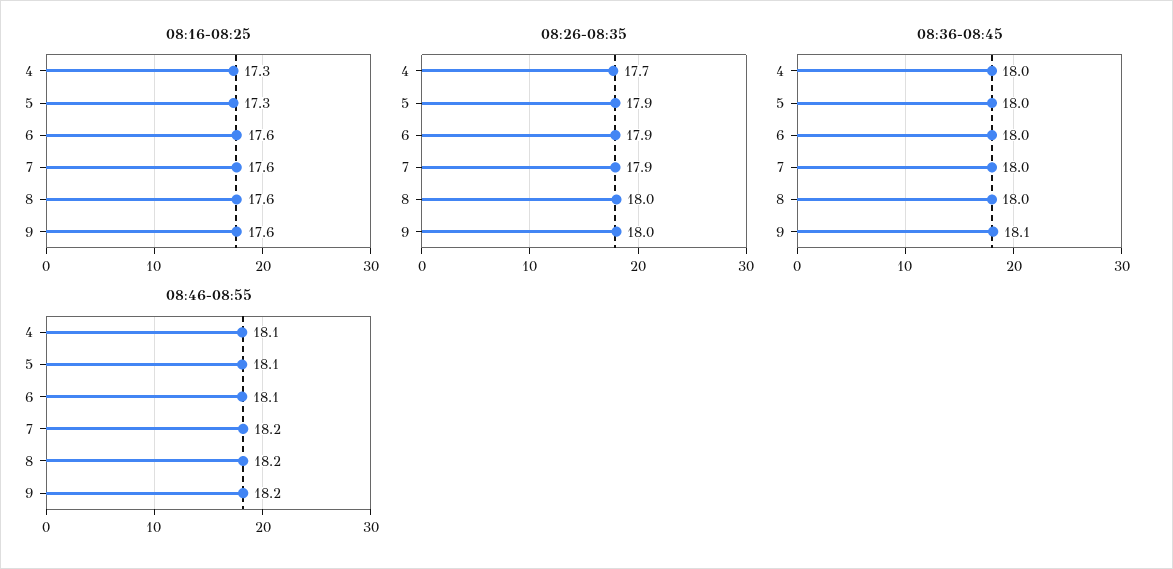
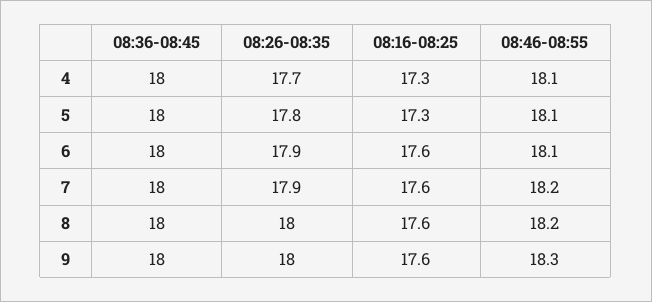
08:26-08:35, 5: 17.9 -> 17.8
08:36-08:45, 9: 18.1 -> 18
08:46-08:55, 9: 18.2 -> 18.3

